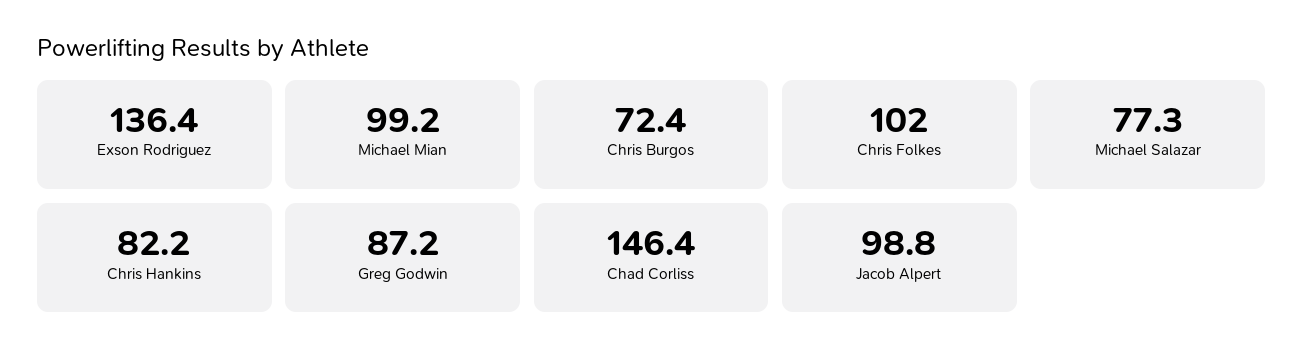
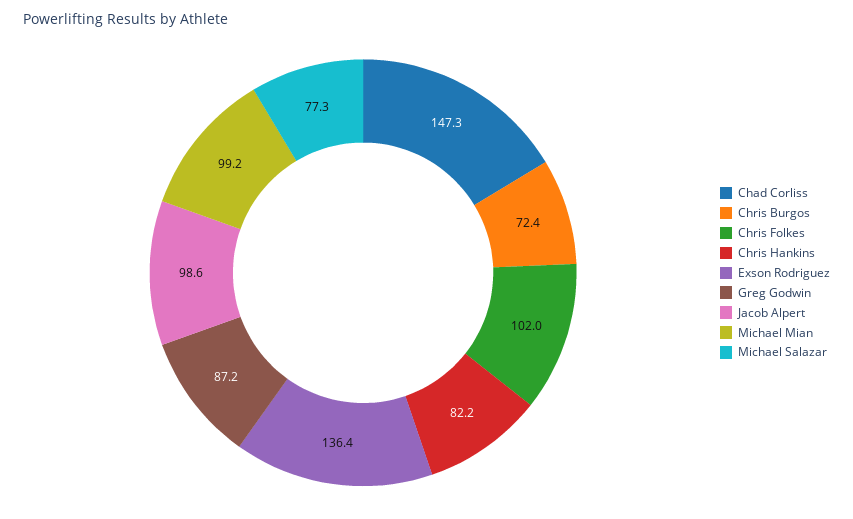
Chad Corliss: 146.4 -> 147.3
Jacob Alpert: 98.8 -> 98.6

